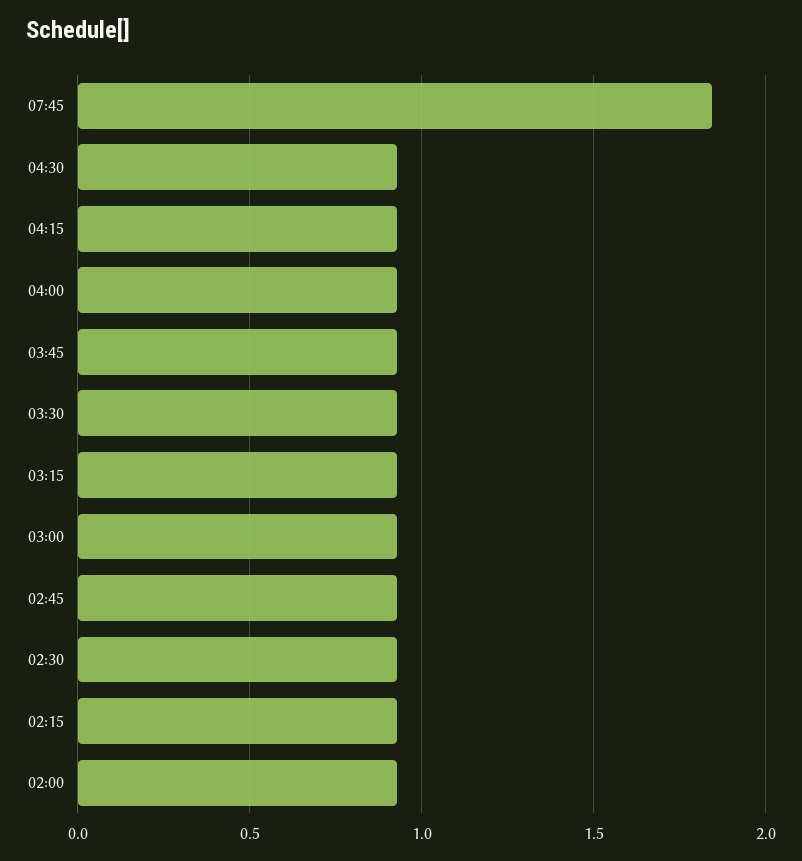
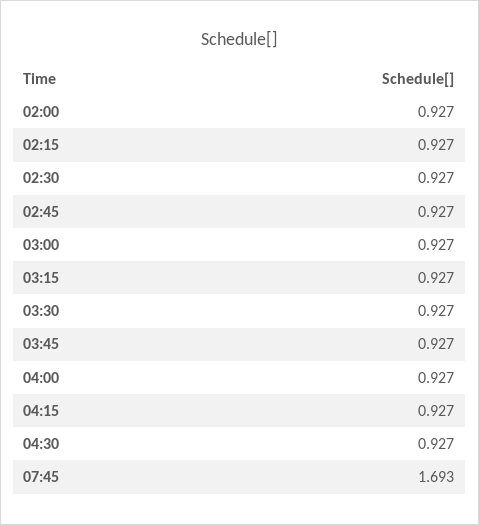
07:45: 1.85 -> 1.693

